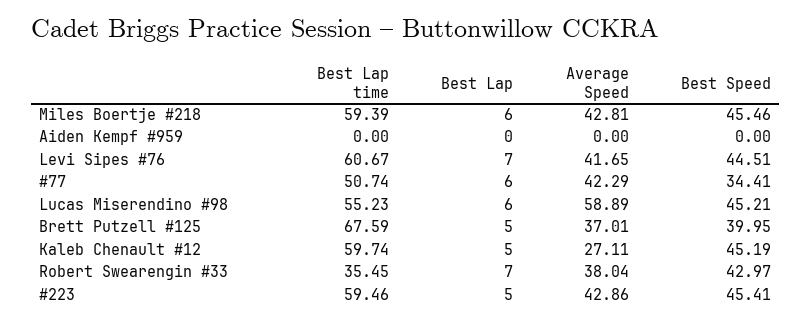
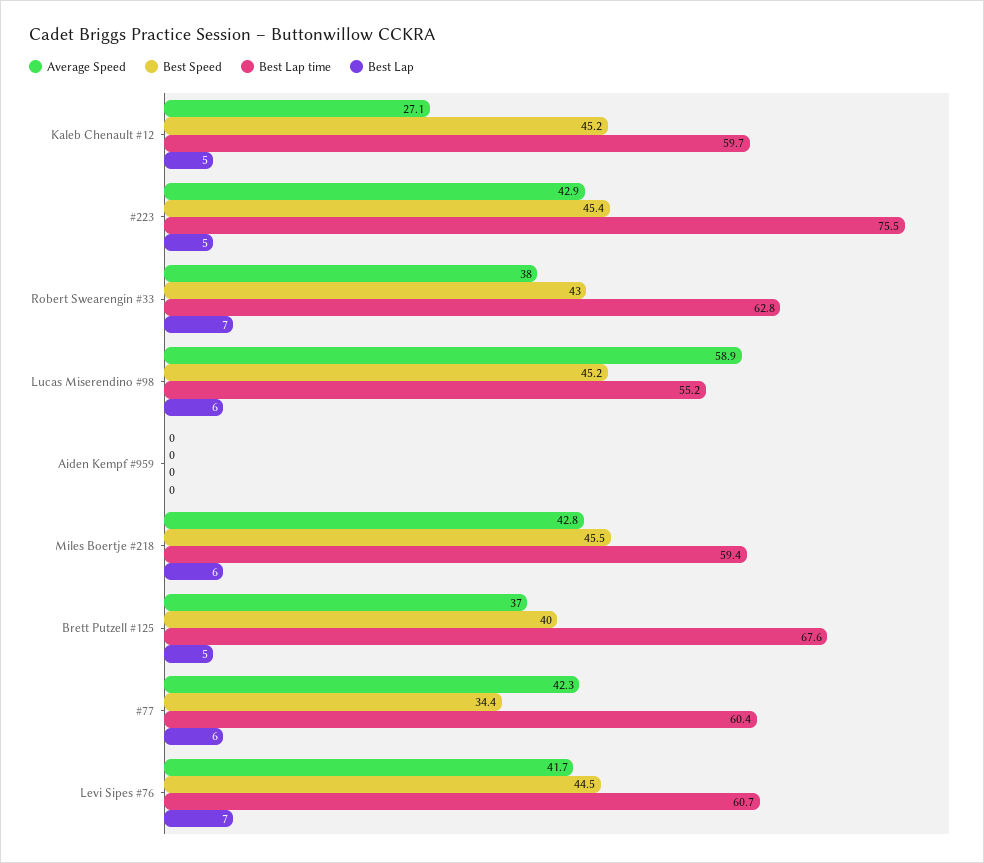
Best Lap time, #77: 50.74 -> 60.4
Best Lap time, Robert Swearengin #33: 35.45 -> 62.8
Best Lap time, #223: 59.46 -> 75.5

